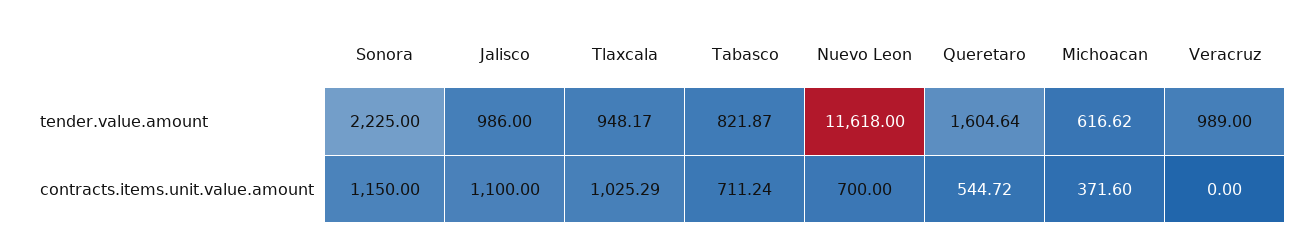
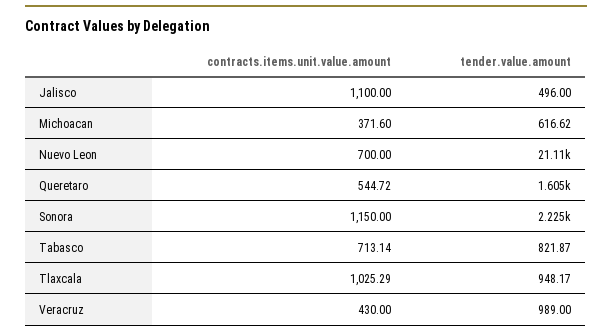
Jalisco, tender.value.amount: 986 -> 496
Nuevo Leon, tender.value.amount: 11618 -> 21110
Tabasco, contracts.items.unit.value.amount: 711.24 -> 713.14
Veracruz, contracts.items.unit.value.amount: 0 -> 430

